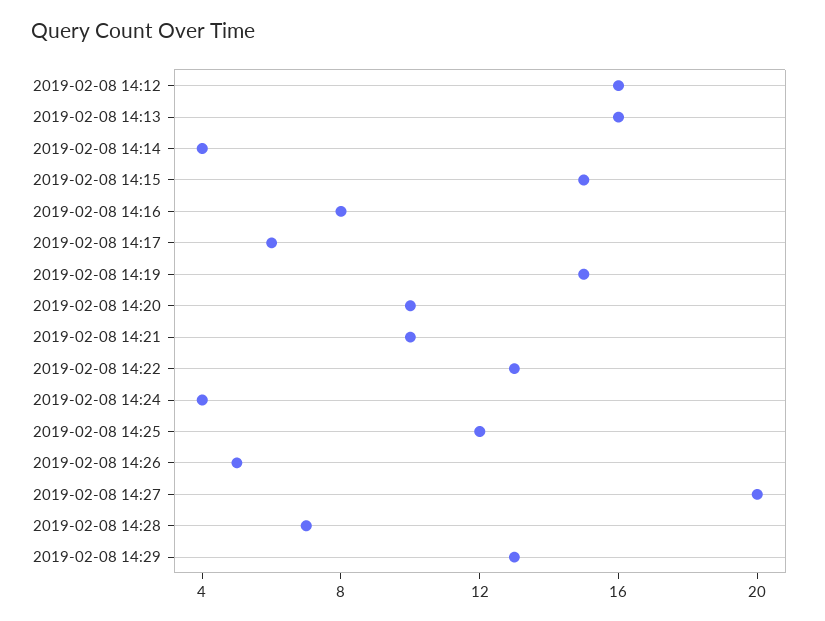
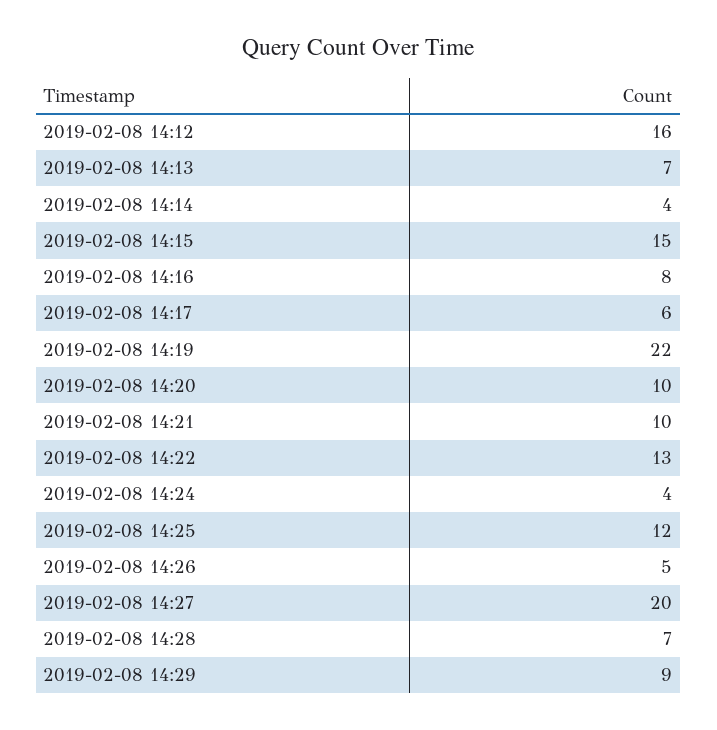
2019-02-08 14:13: 16 -> 7
2019-02-08 14:19: 15 -> 22
2019-02-08 14:29: 13 -> 9

